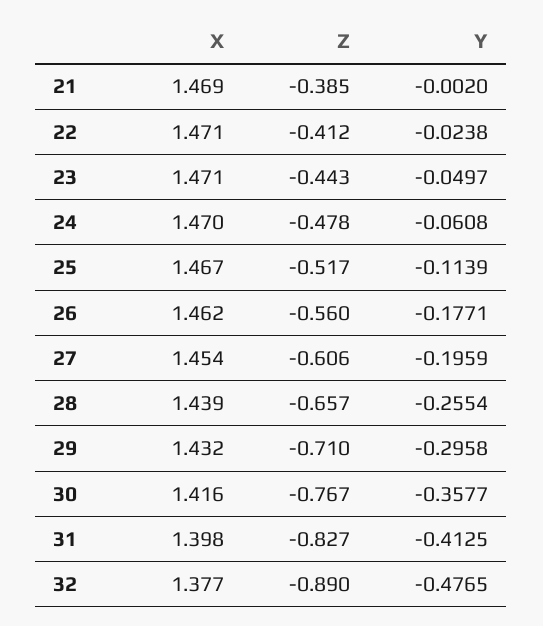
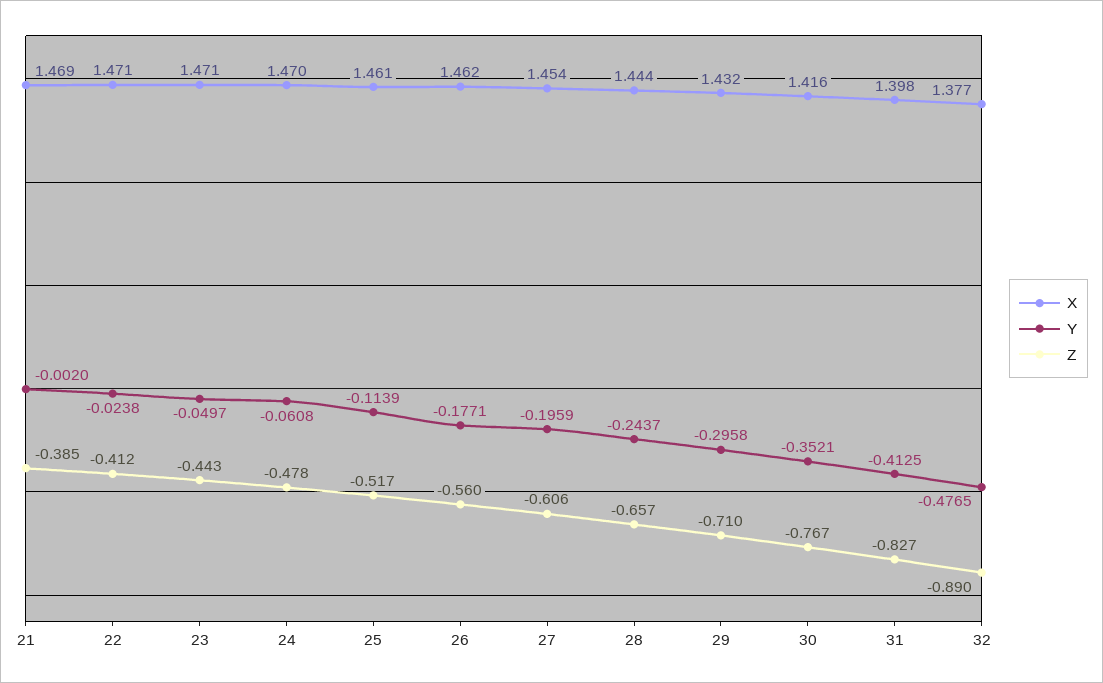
X, 25: 1.467 -> 1.461
X, 28: 1.439 -> 1.444
Y, 28: -0.2554 -> -0.2437
Y, 30: -0.3577 -> -0.3521

